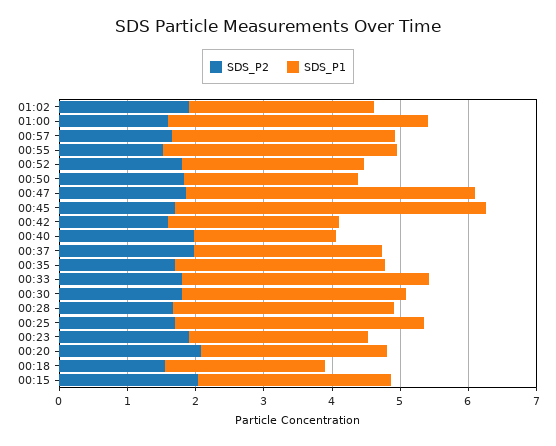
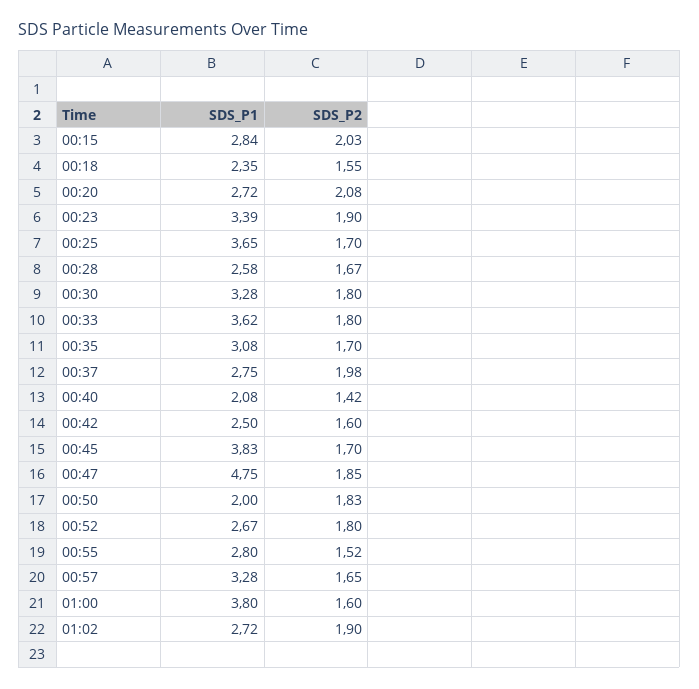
SDS_P1, 00:55: 3.4 -> 2.8
SDS_P1, 00:50: 2.6 -> 2
SDS_P1, 00:47: 4.2 -> 4.75
SDS_P1, 00:45: 4.6 -> 3.83
SDS_P2, 00:40: 2 -> 1.42
SDS_P1, 00:28: 3.2 -> 2.58
SDS_P1, 00:23: 2.6 -> 3.39

